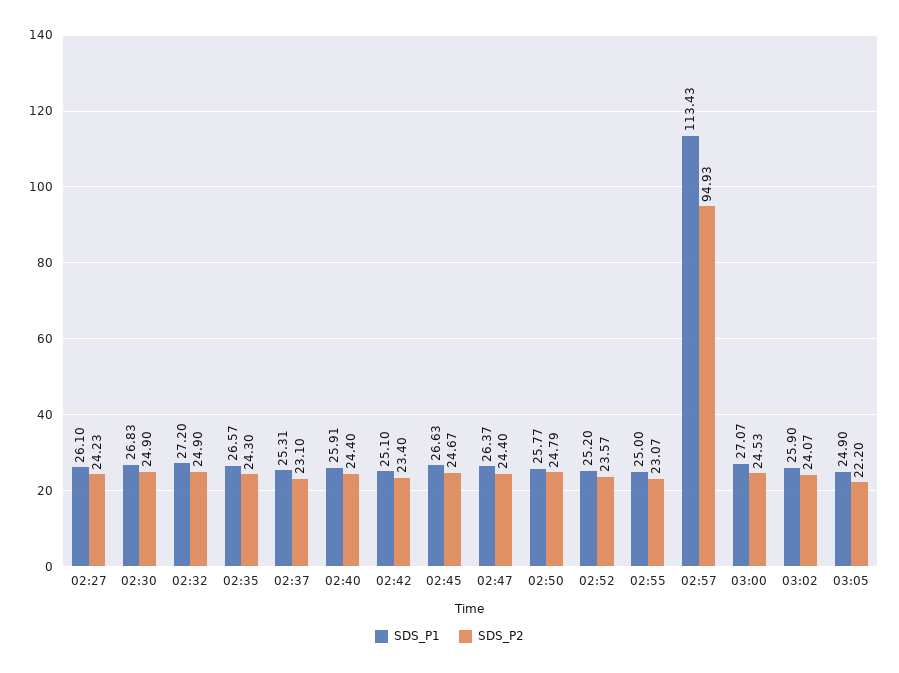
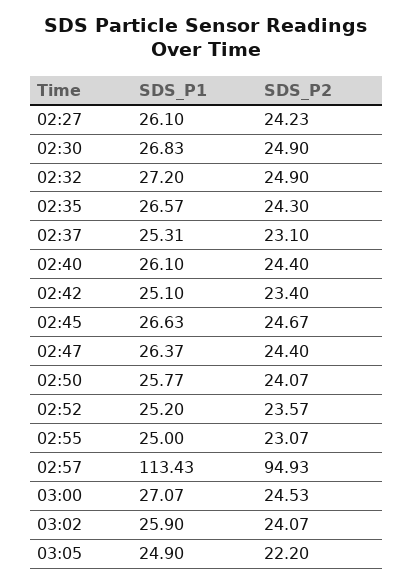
SDS_P1, 02:40: 25.91 -> 26.1
SDS_P2, 02:50: 24.79 -> 24.07

